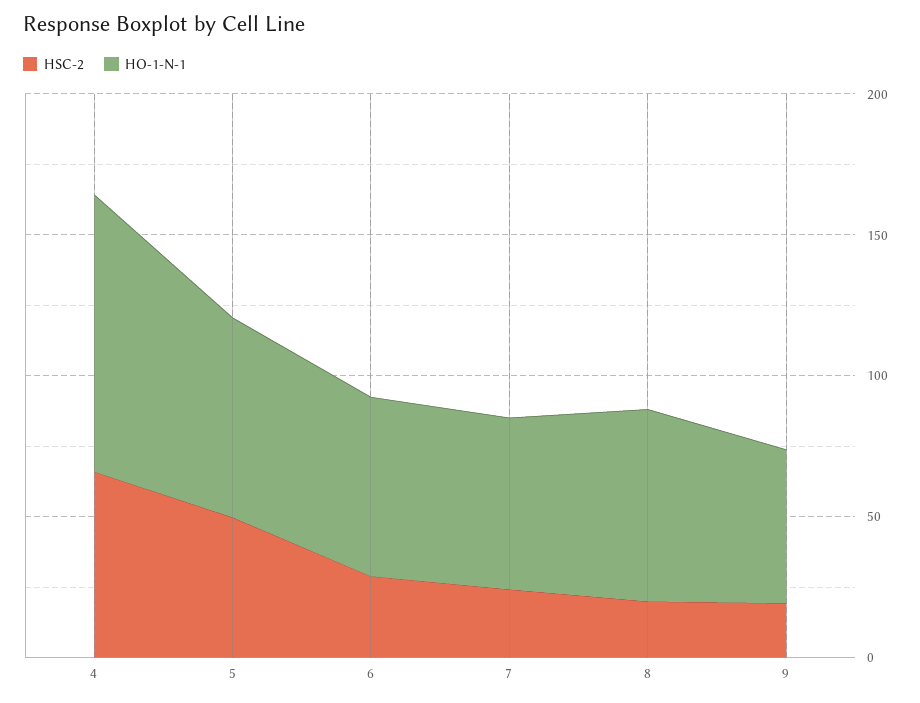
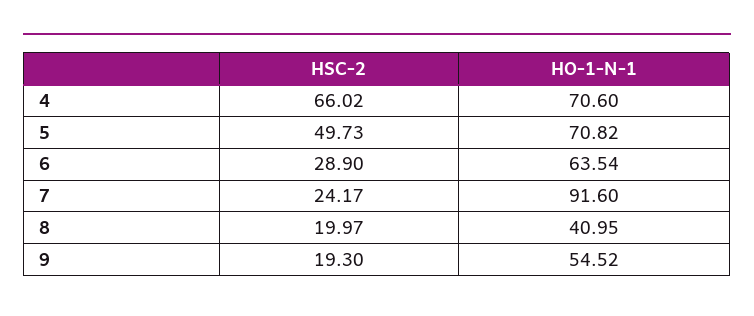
HO-1-N-1, 4: 100 -> 70.6
HO-1-N-1, 7: 60 -> 91.6
HO-1-N-1, 8: 70 -> 40.95

